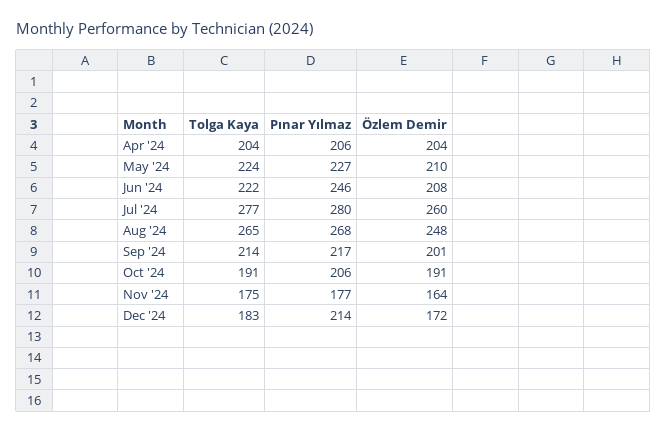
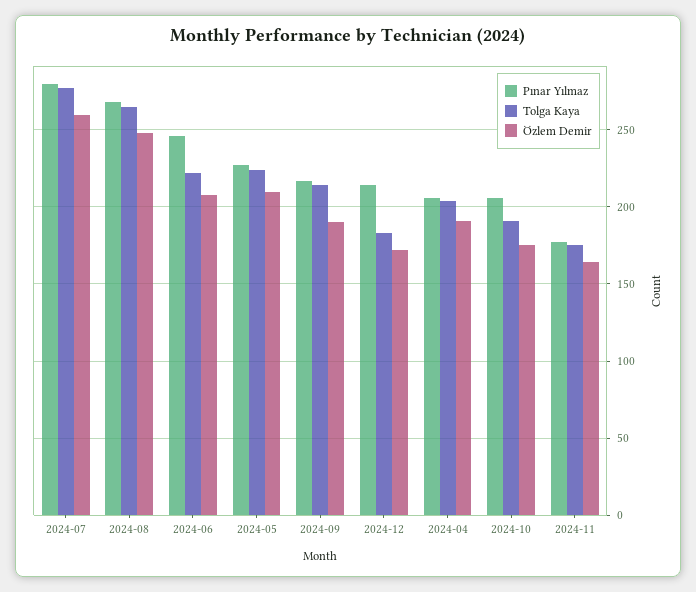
Özlem Demir, Apr '24: 204 -> 190
Özlem Demir, Sep '24: 201 -> 190
Özlem Demir, Oct '24: 191 -> 175

